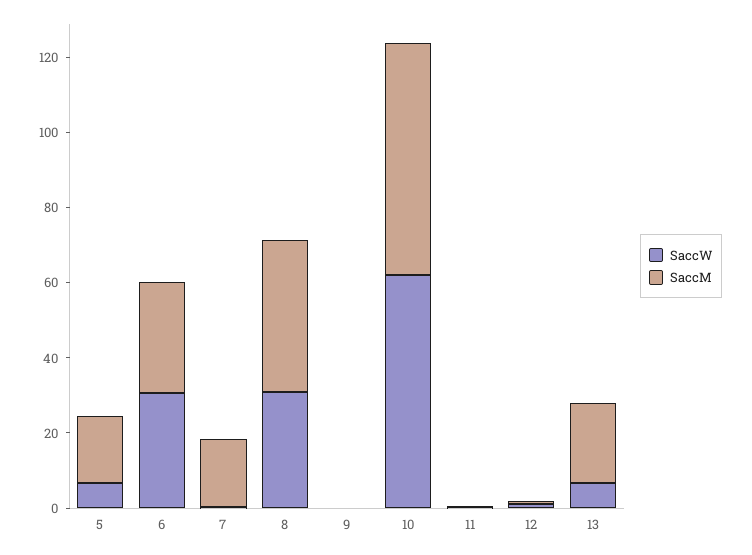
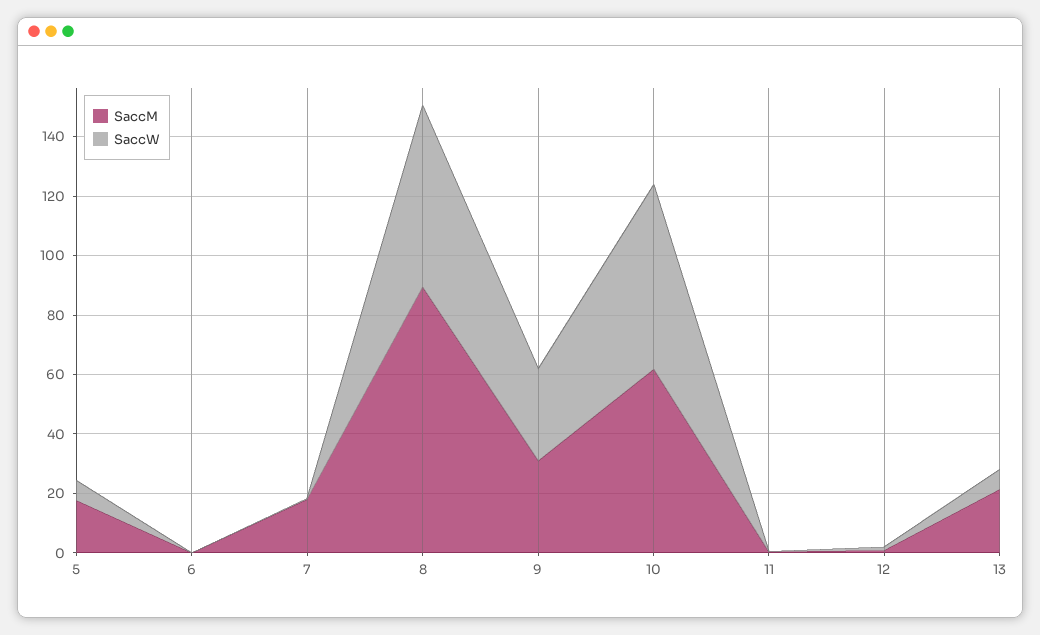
SaccW, 6: 30 -> 0
SaccM, 6: 30 -> 0
SaccW, 8: 30 -> 60
SaccM, 8: 40 -> 90
SaccW, 9: 0 -> 30
SaccM, 9: 0 -> 30

